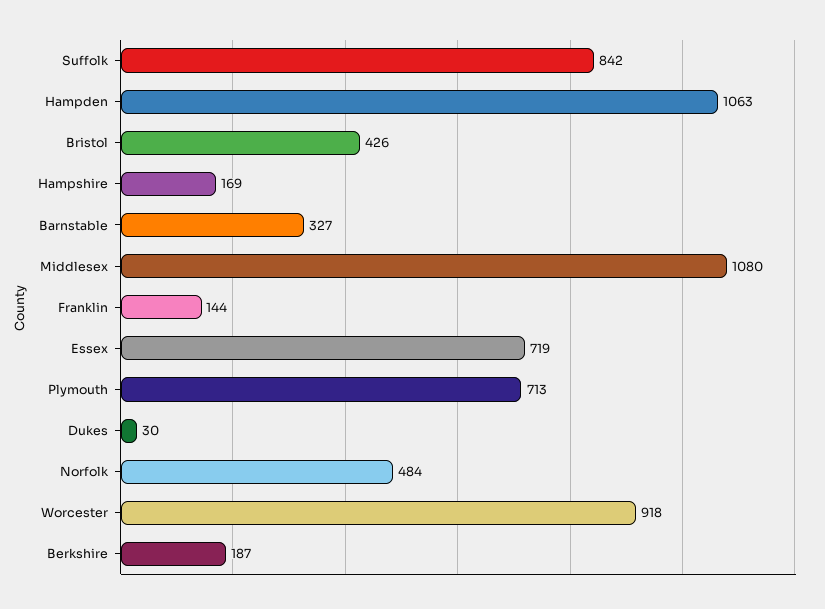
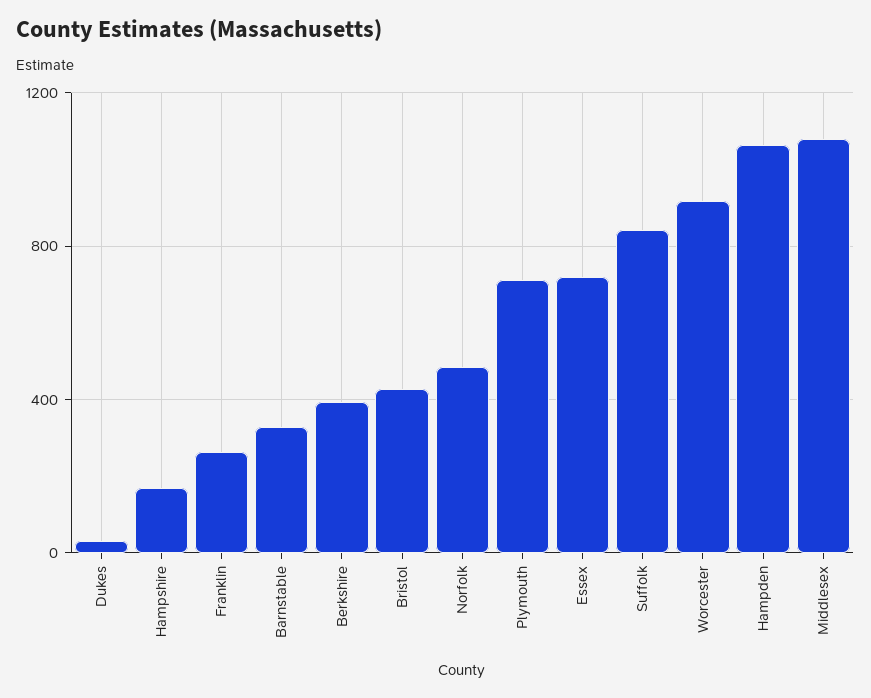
Franklin: 144 -> 250
Berkshire: 187 -> 400

